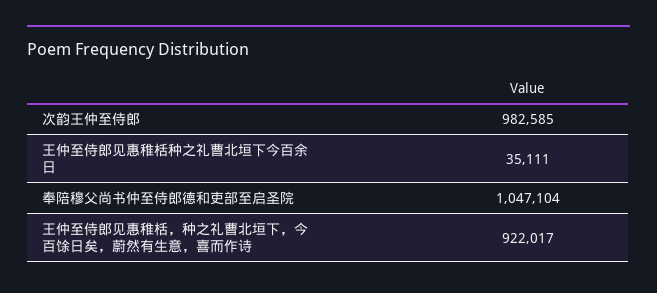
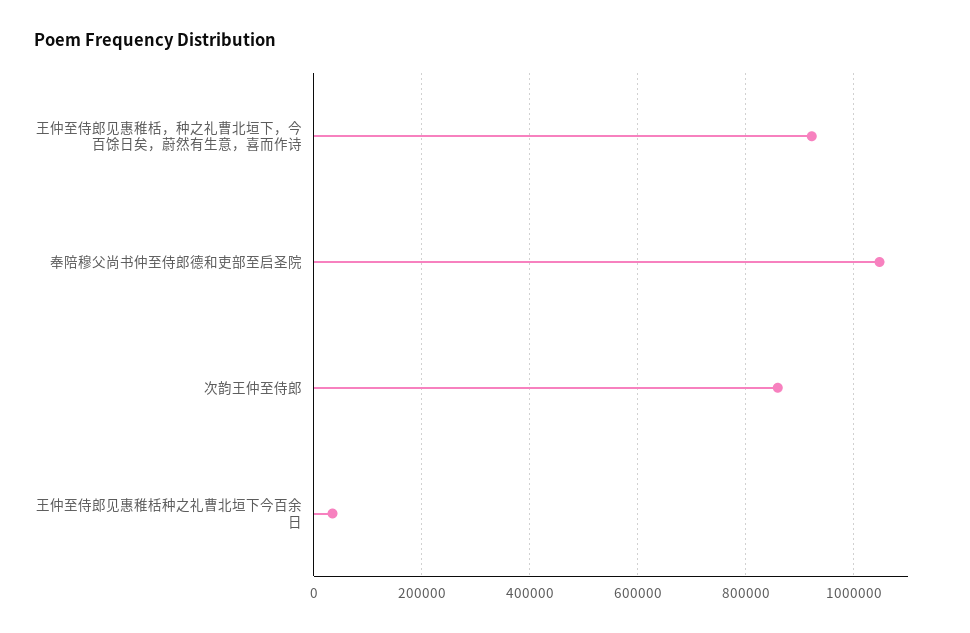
次韵王仲至侍郎: 982585 -> 860000

